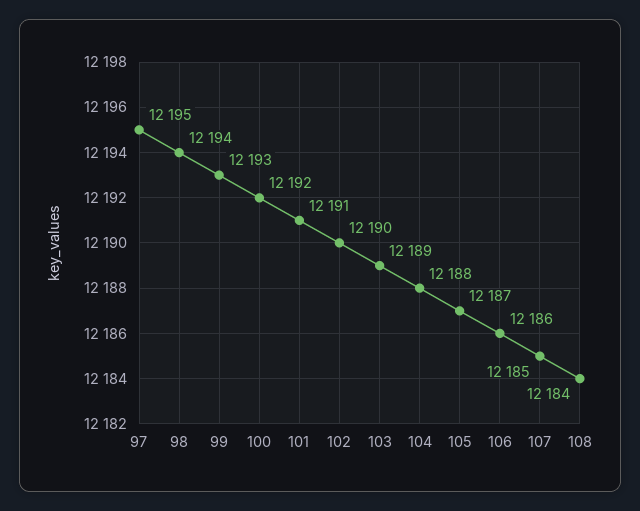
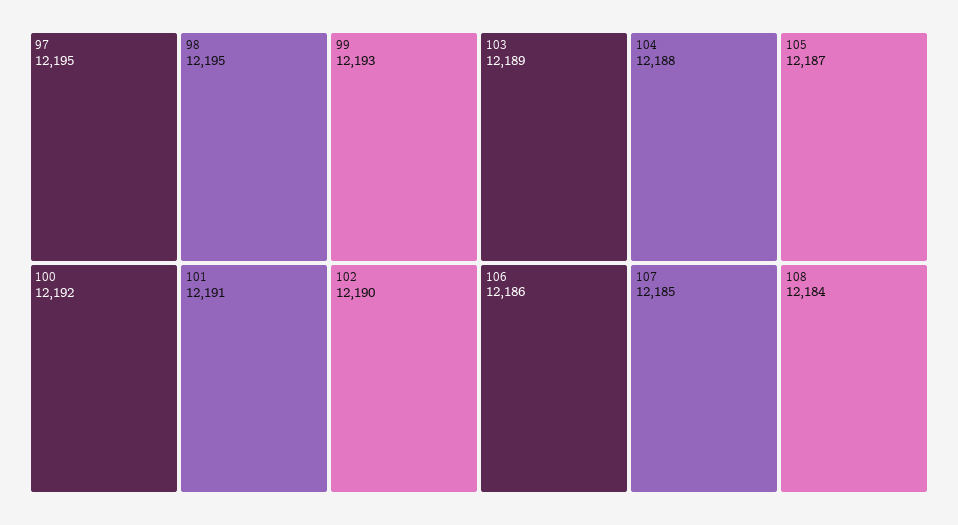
98: 12194 -> 12195

